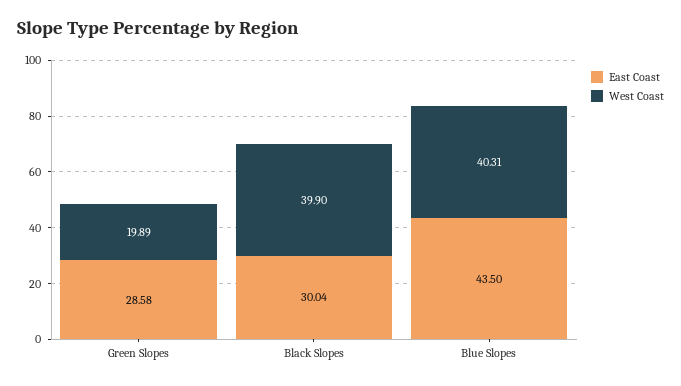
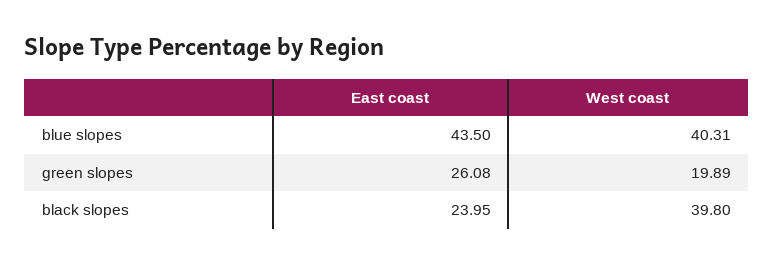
East Coast, Green Slopes: 28.58 -> 26.08
East Coast, Black Slopes: 30.04 -> 23.95
West Coast, Black Slopes: 39.9 -> 39.8

